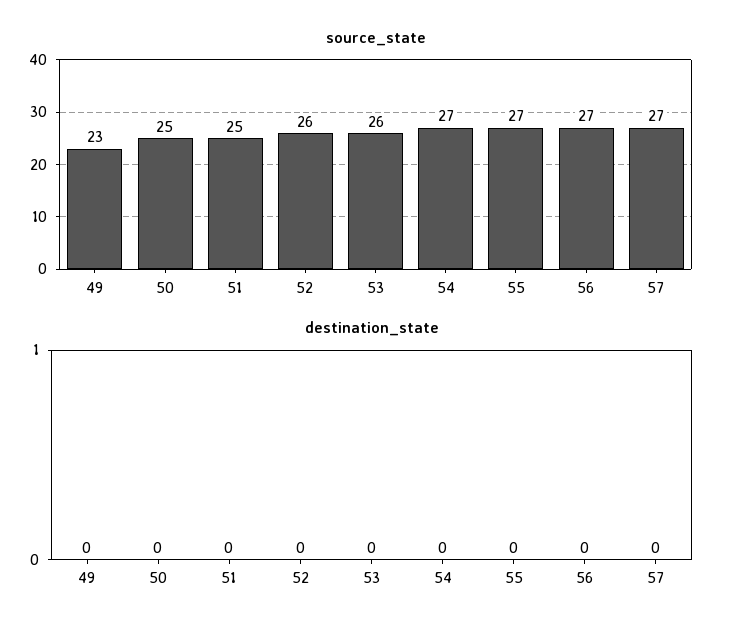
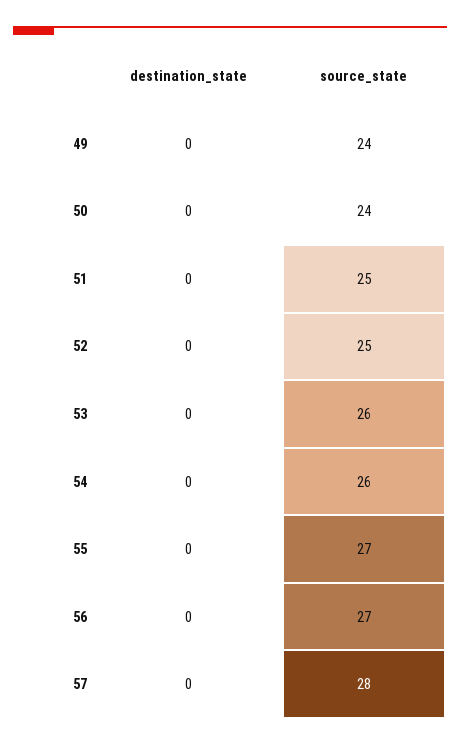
source_state, 49: 23 -> 24
source_state, 50: 25 -> 24
source_state, 52: 26 -> 25
source_state, 54: 27 -> 26
source_state, 57: 27 -> 28

